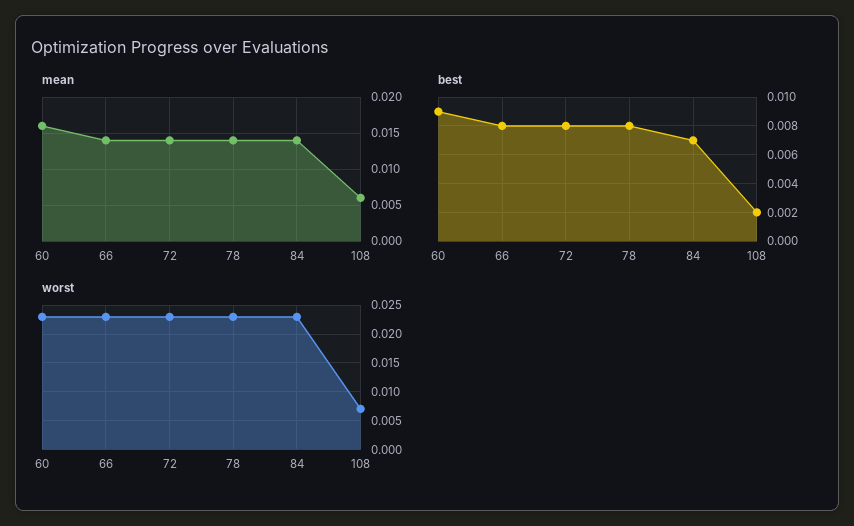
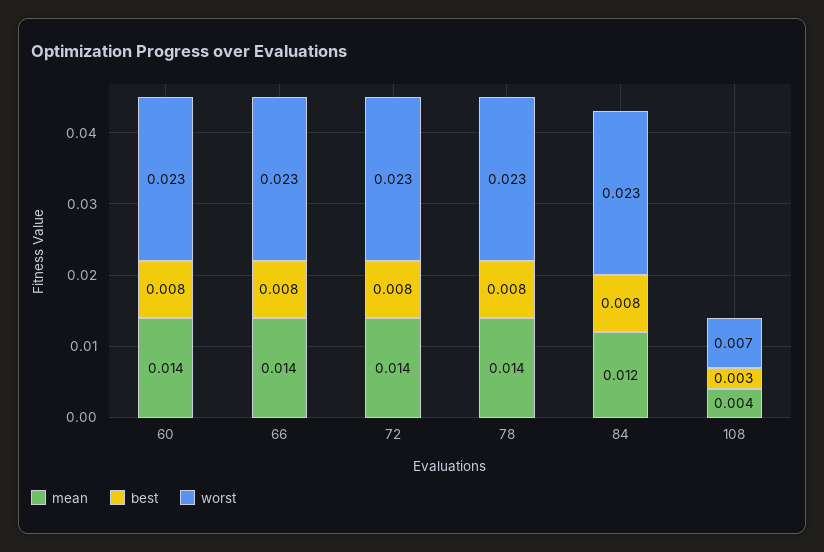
mean, 60: 0.016 -> 0.014
mean, 84: 0.014 -> 0.012
mean, 108: 0.006 -> 0.004
best, 60: 0.009 -> 0.008
best, 84: 0.007 -> 0.008
best, 108: 0.002 -> 0.003

